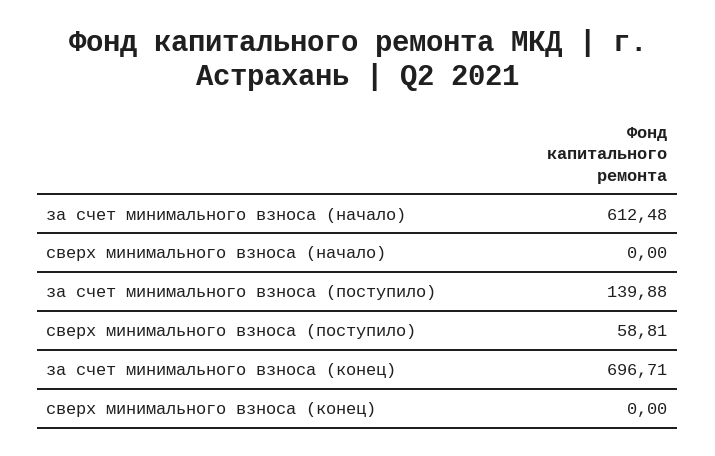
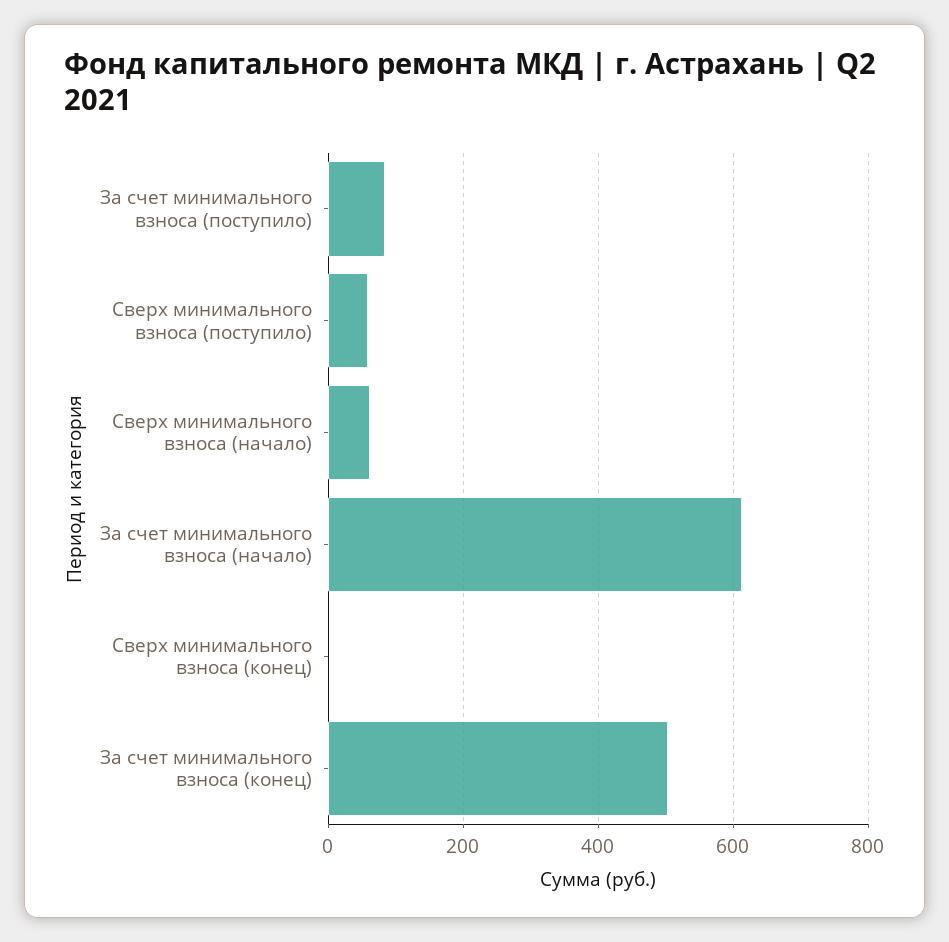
сверх минимального взноса (начало): 0 -> 60
за счет минимального взноса (поступило): 139.88 -> 80
за счет минимального взноса (конец): 696.71 -> 500

